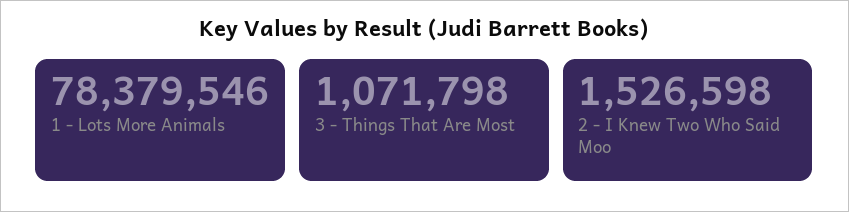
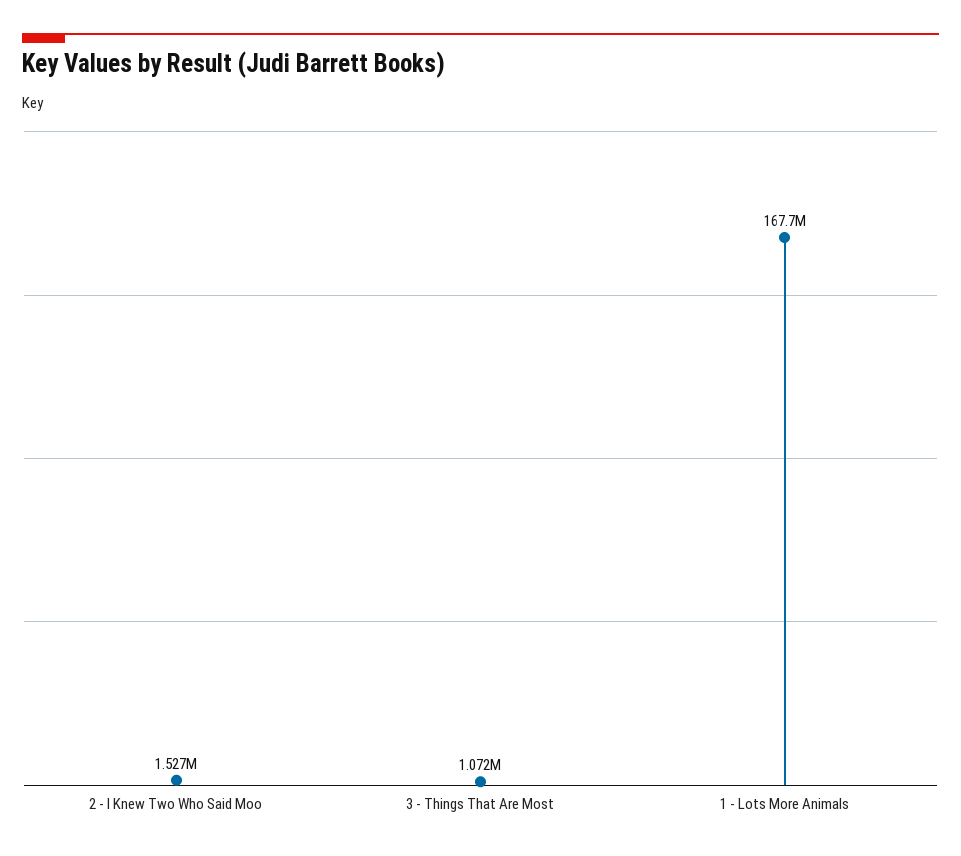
1 - Lots More Animals: 78379546 -> 167700000

